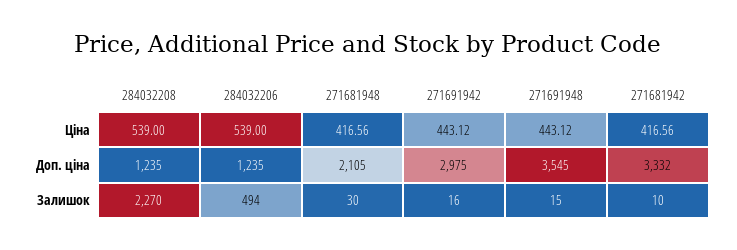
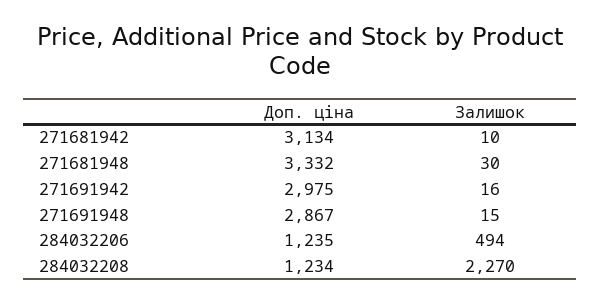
284032208, Ціна: 539 -> none
284032206, Ціна: 539 -> none
271681948, Ціна: 416.56 -> none
271691942, Ціна: 443.12 -> none
271691948, Ціна: 443.12 -> none
271681942, Ціна: 416.56 -> none
284032208, Доп. ціна: 1235 -> 1234
271681948, Доп. ціна: 2105 -> 3332
271691948, Доп. ціна: 3545 -> 2867
271681942, Доп. ціна: 3332 -> 3134

